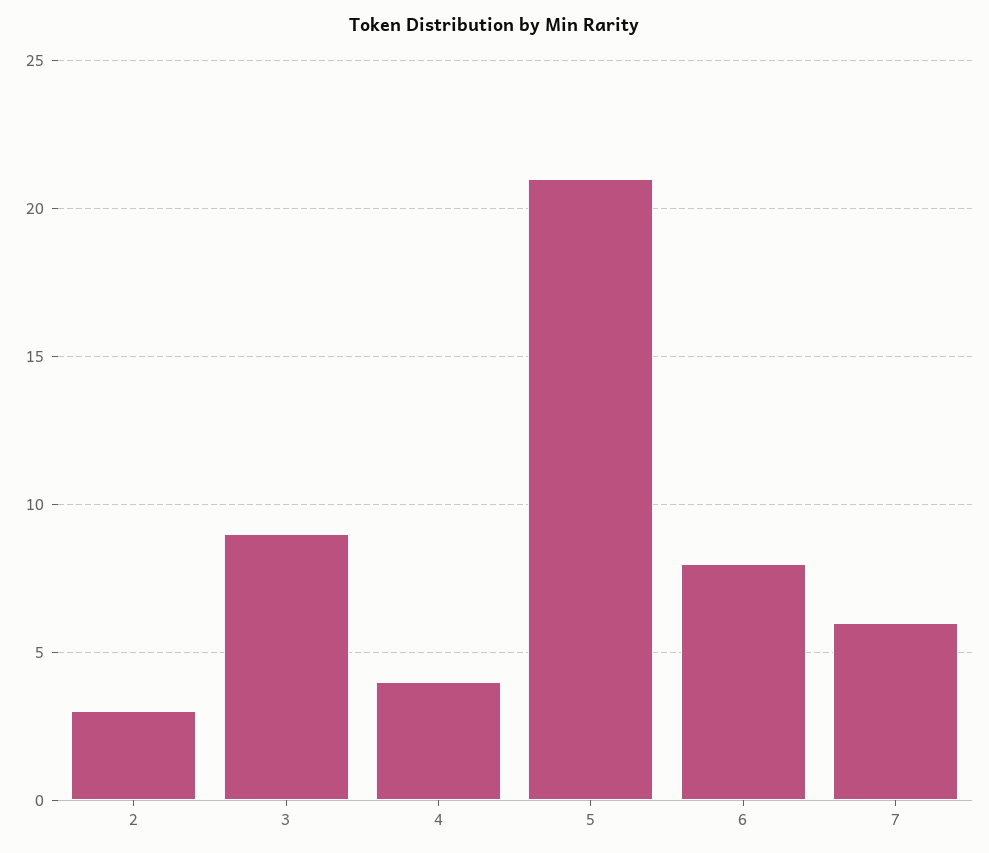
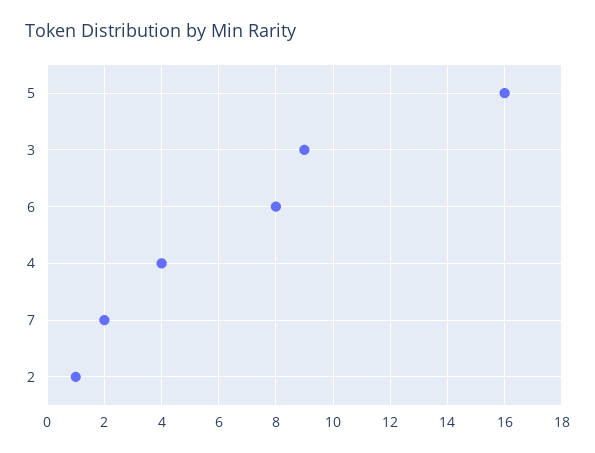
2: 3 -> 1
5: 21 -> 16
7: 6 -> 2

